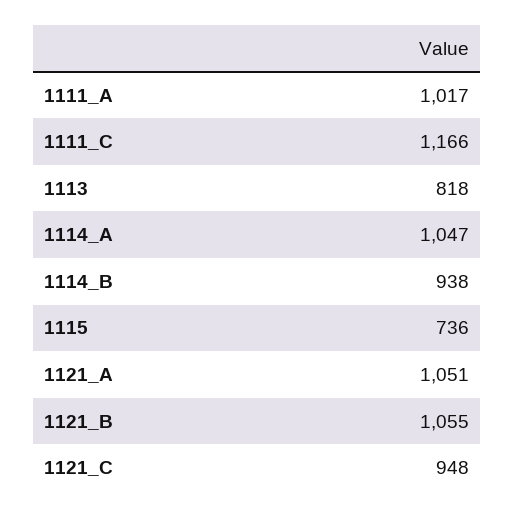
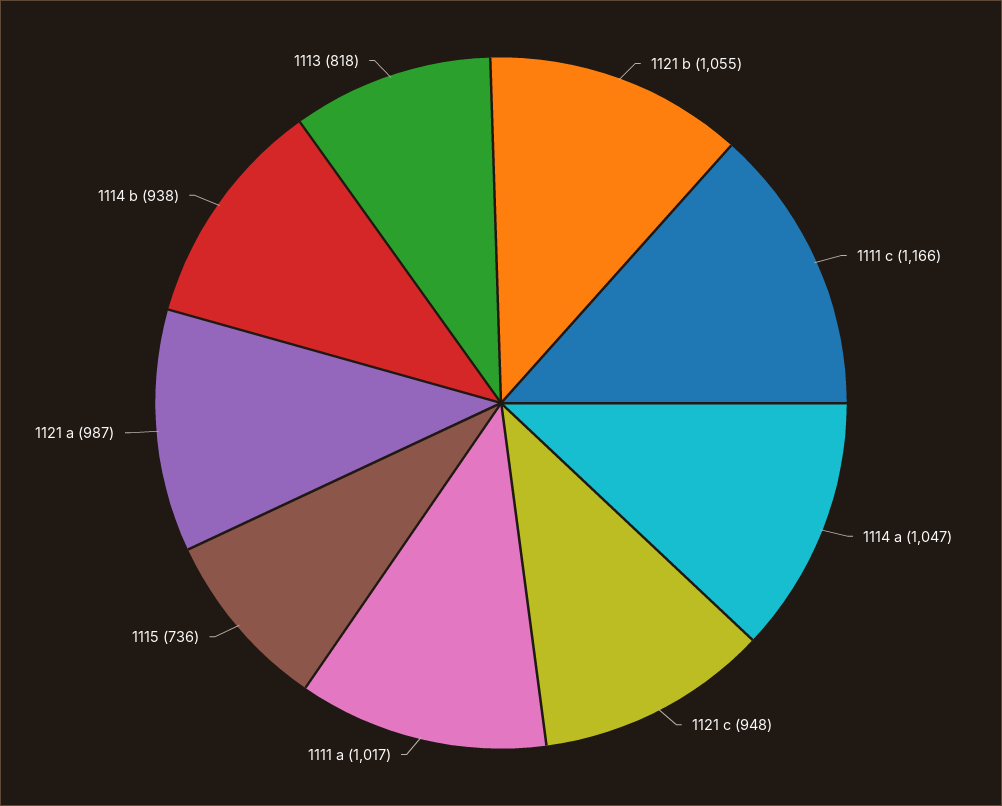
1121_A: 1051 -> 987

